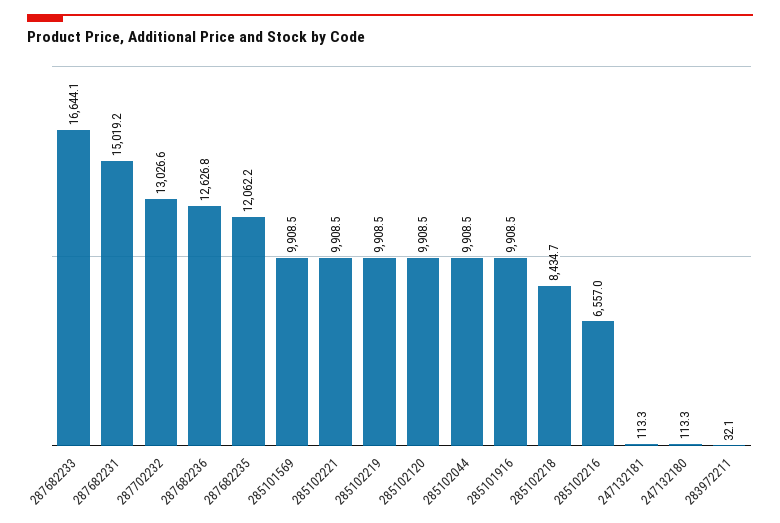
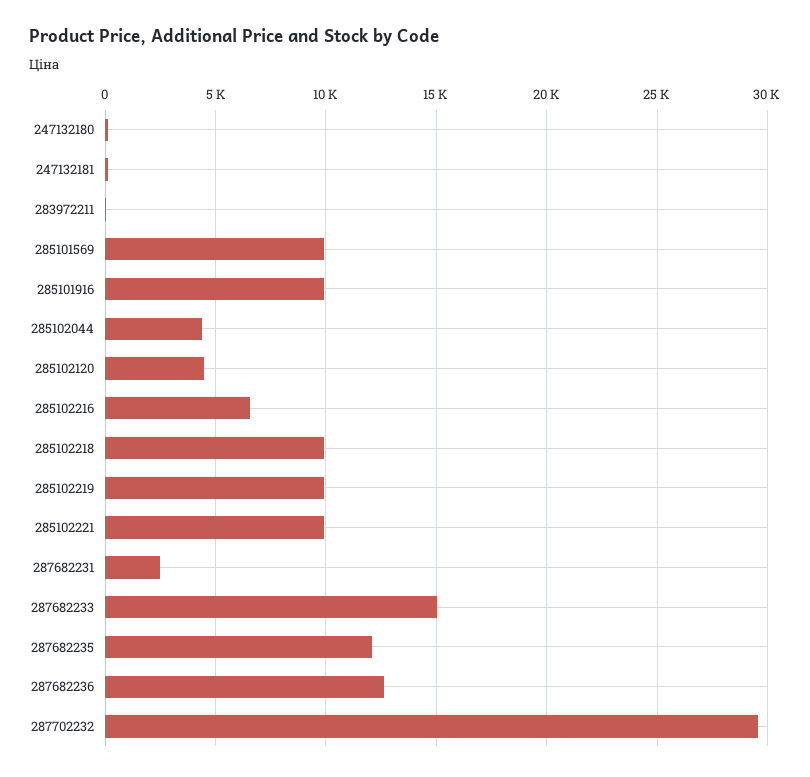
287682233: 16644.1 -> 15000
287682231: 15019.2 -> 2500
287702232: 13026.6 -> 29500
285102120: 9908.5 -> 4500
285102044: 9908.5 -> 4500
285102218: 8434.7 -> 10000

